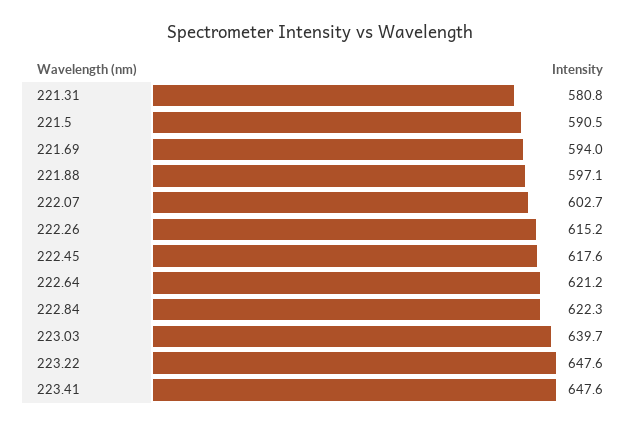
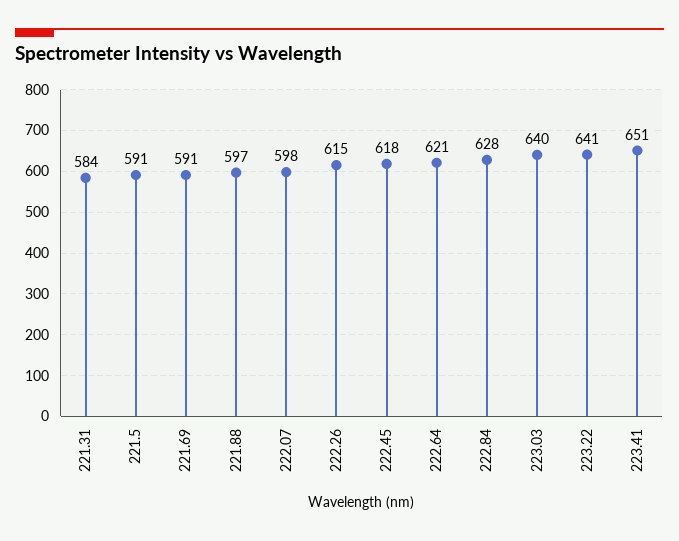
221.31: 580.8 -> 584
221.69: 594 -> 591
222.07: 602.7 -> 598
222.84: 622.3 -> 628
223.22: 647.6 -> 641
223.41: 647.6 -> 651

